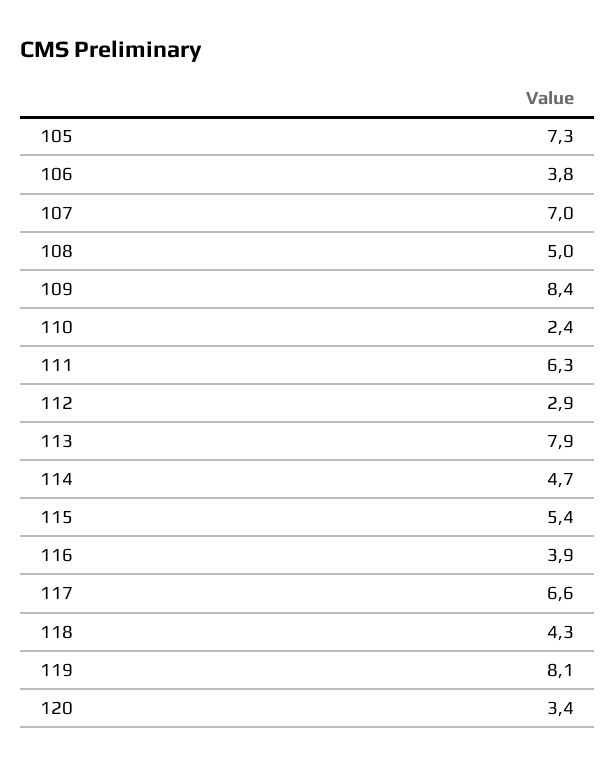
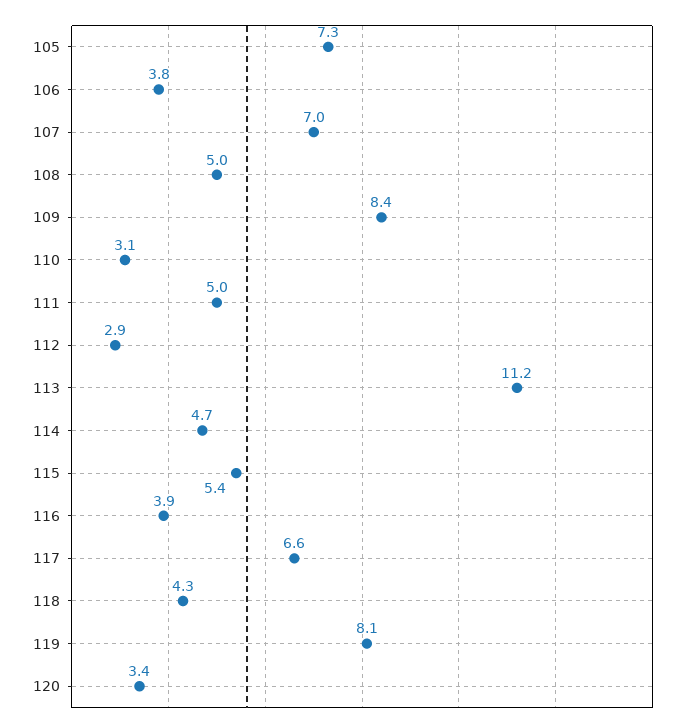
110: 2.4 -> 3.1
111: 6.3 -> 5
113: 7.9 -> 11.2

